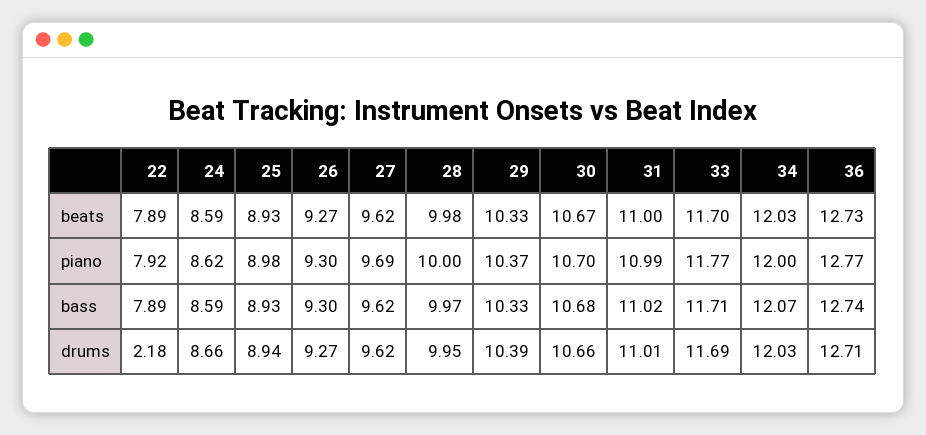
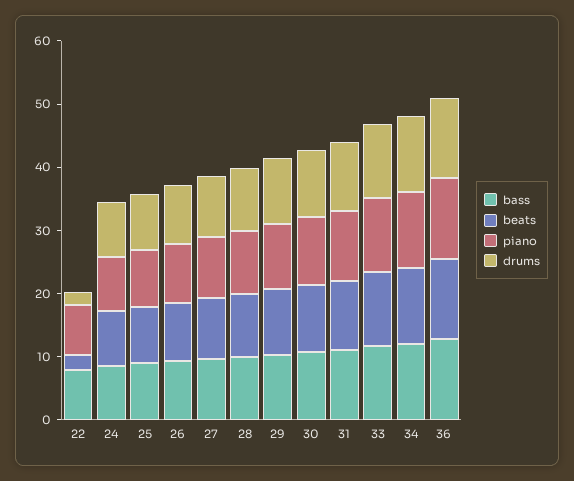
beats, 22: 7.89 -> 2

